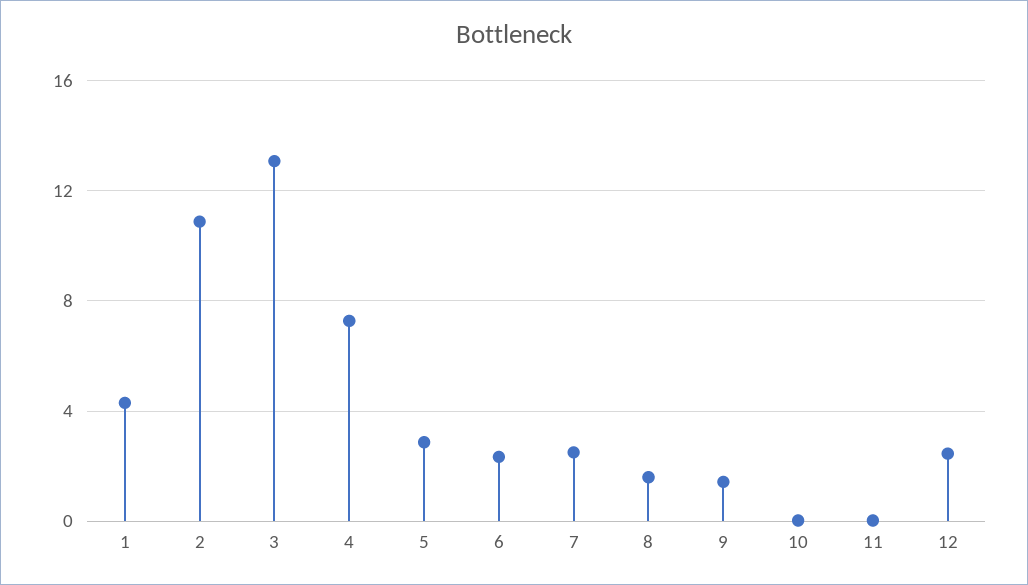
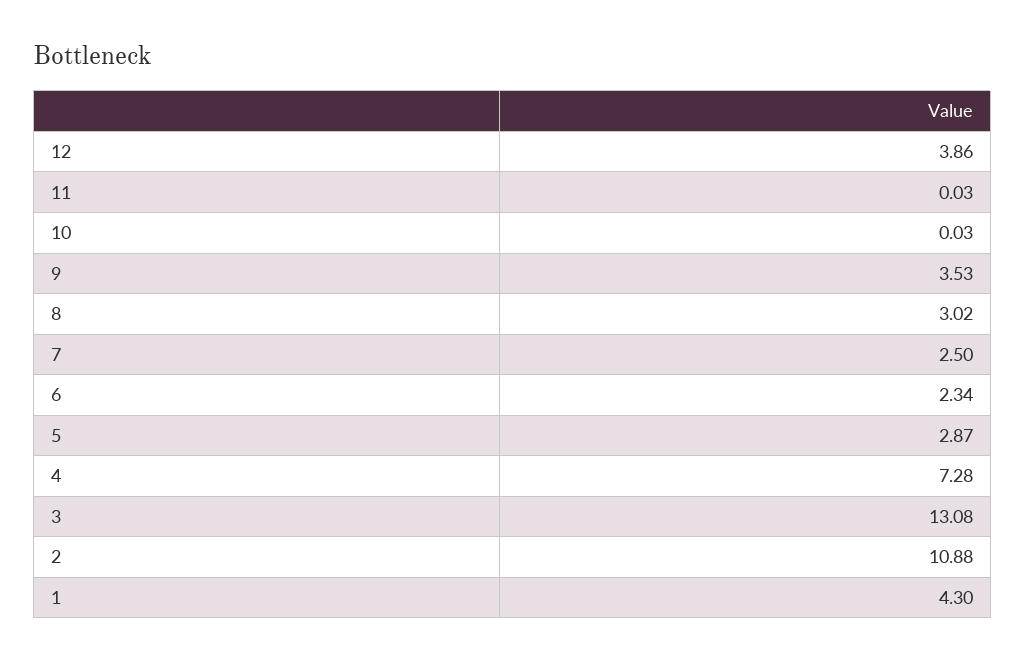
8: 1.5 -> 3.02
9: 1.5 -> 3.53
12: 2.5 -> 3.86

